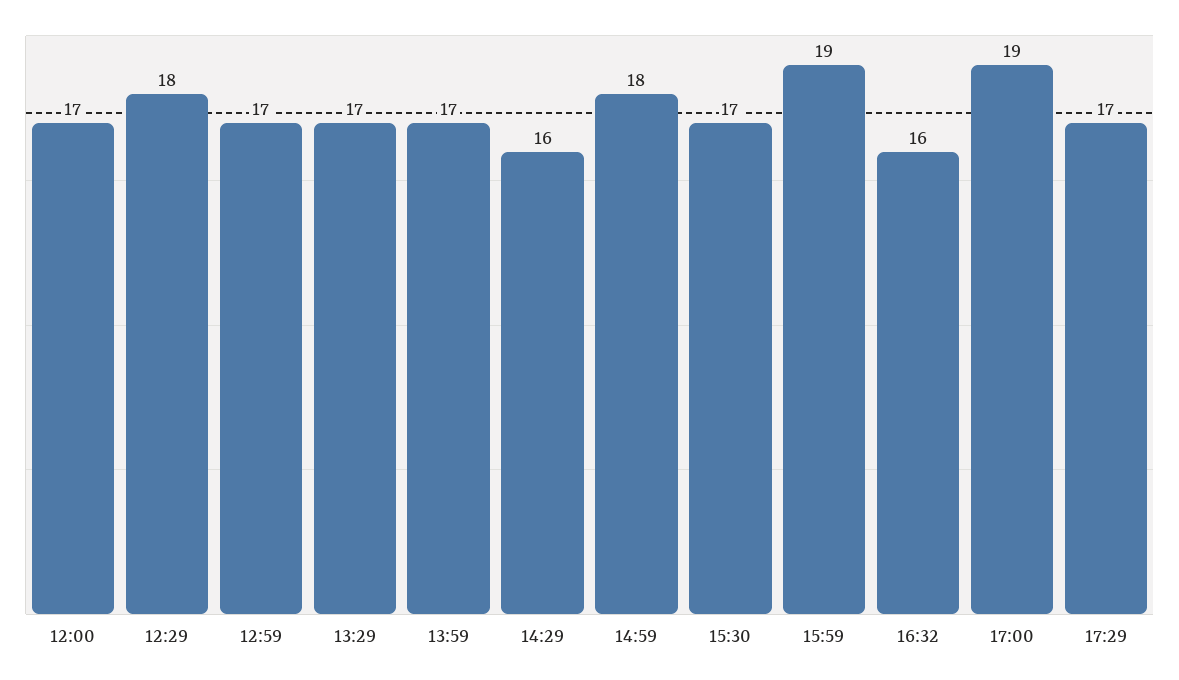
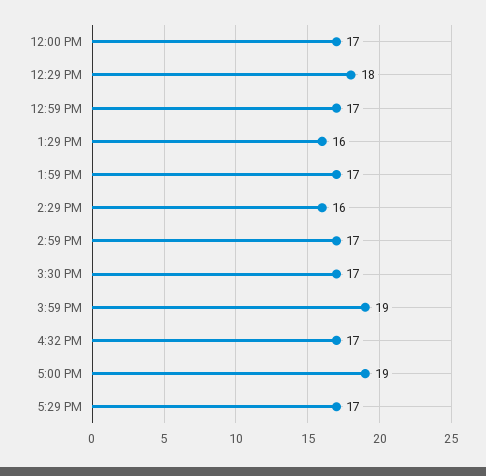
13:29: 17 -> 16
14:59: 18 -> 17
16:32: 16 -> 17

